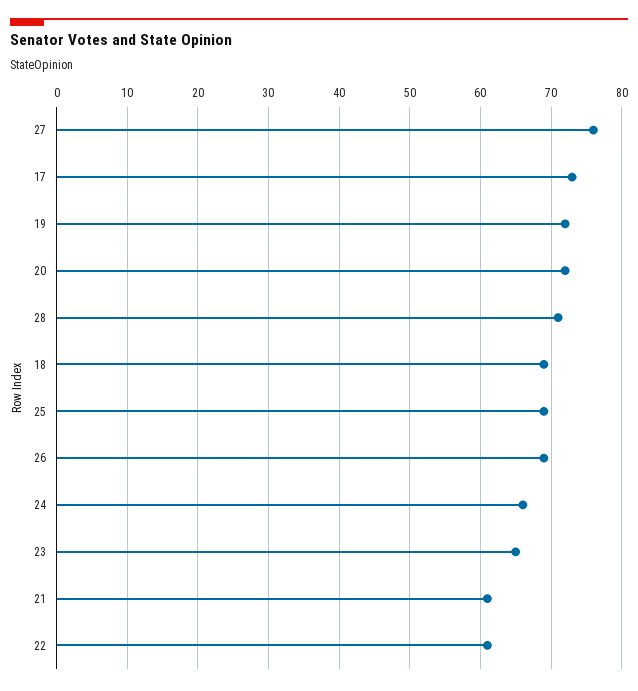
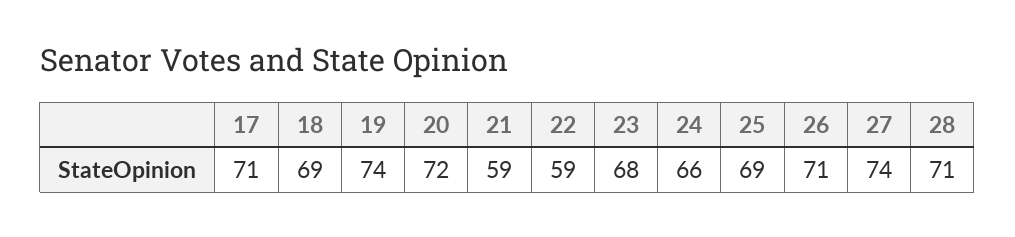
27: 76 -> 74
17: 73 -> 71
19: 72 -> 74
26: 69 -> 71
23: 65 -> 68
21: 61 -> 59
22: 61 -> 59

